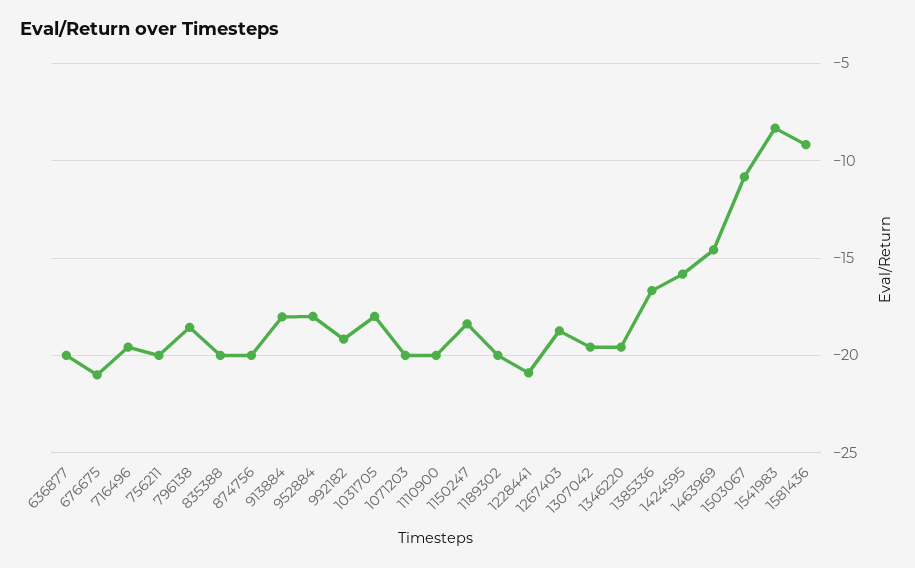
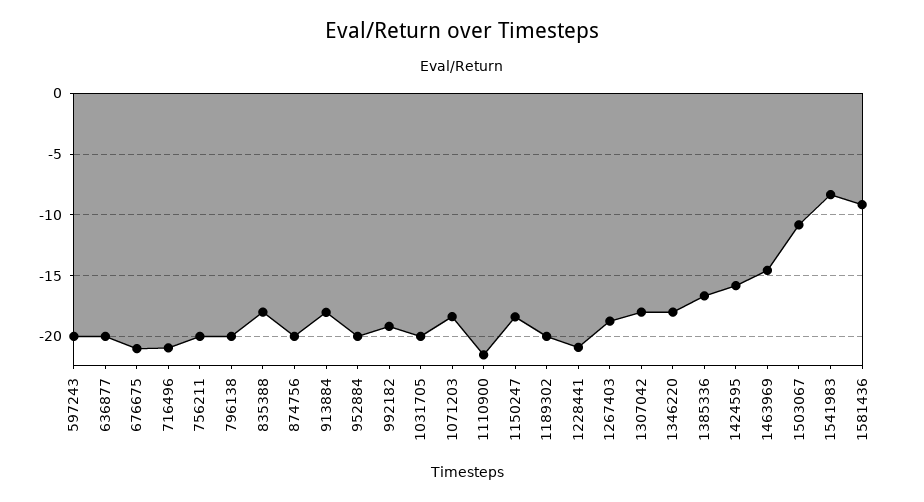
716496: -19.5 -> -21
796138: -18.5 -> -20
835388: -20 -> -18
952884: -18 -> -20
1031705: -18 -> -20
1071203: -20 -> -18.5
1110900: -20 -> -21.5
1307042: -19.5 -> -18
1346220: -19.5 -> -18
597243: none -> -20

